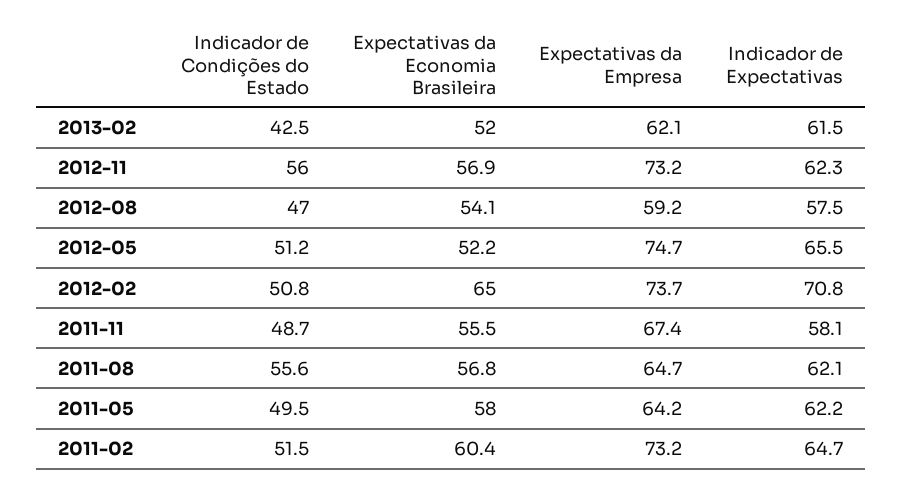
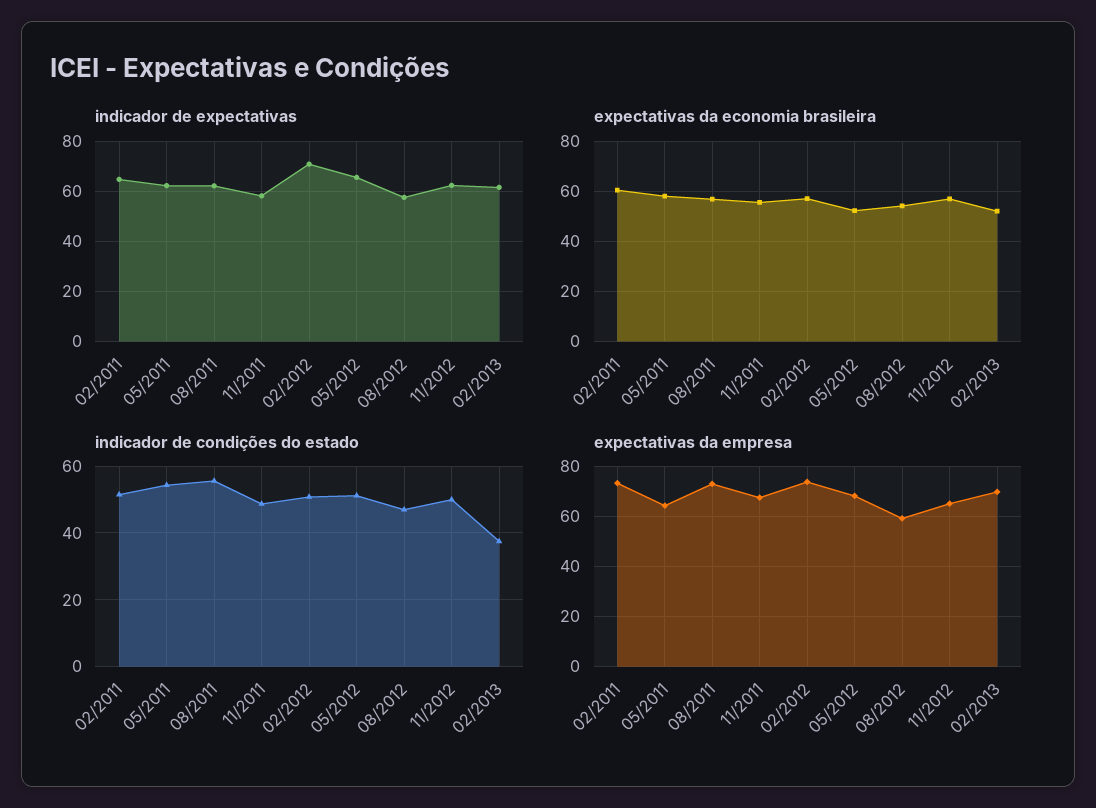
Indicador de Condições do Estado, 2013-02: 42.5 -> 38
Expectativas da Empresa, 2013-02: 62.1 -> 70
Indicador de Condições do Estado, 2012-11: 56 -> 50
Expectativas da Empresa, 2012-11: 73.2 -> 65
Expectativas da Empresa, 2012-05: 74.7 -> 67.5
Expectativas da Economia Brasileira, 2012-02: 65 -> 57.5
Expectativas da Empresa, 2011-08: 64.7 -> 72.5
Indicador de Condições do Estado, 2011-05: 49.5 -> 54

